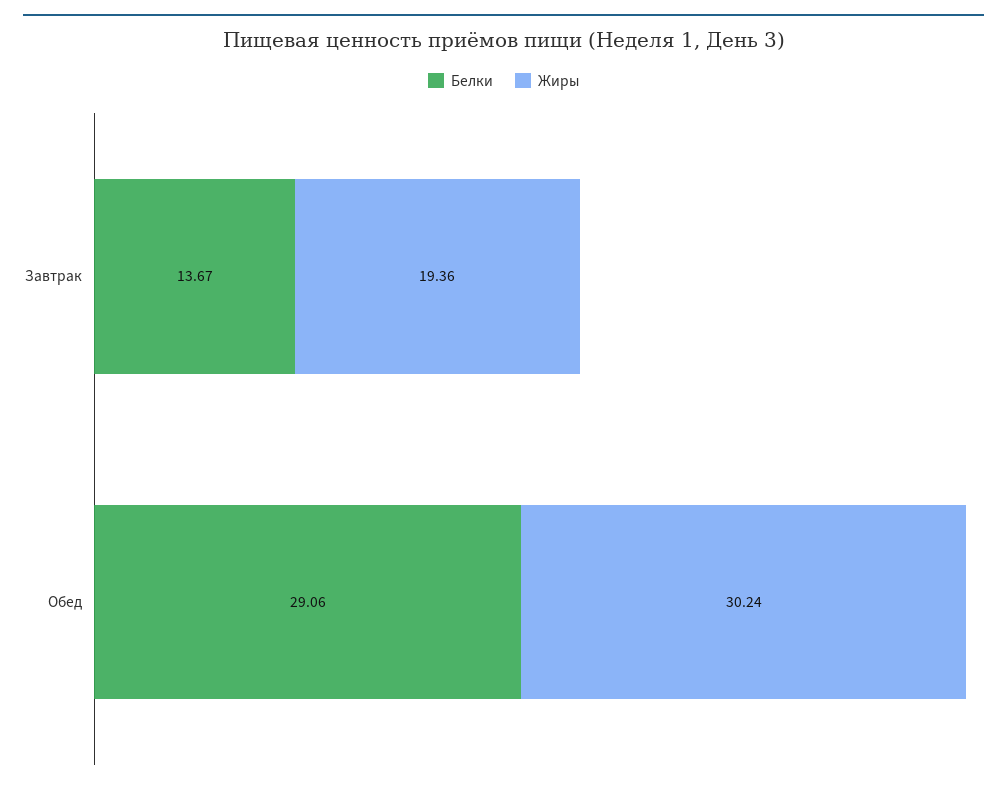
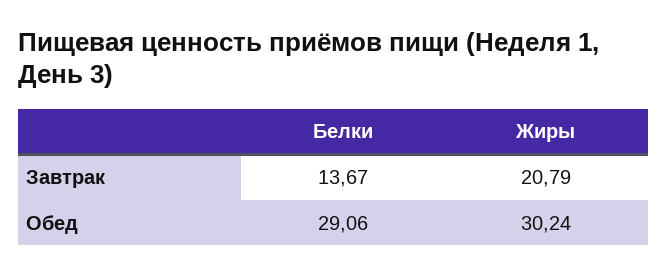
Жиры, Завтрак: 19.36 -> 20.79

